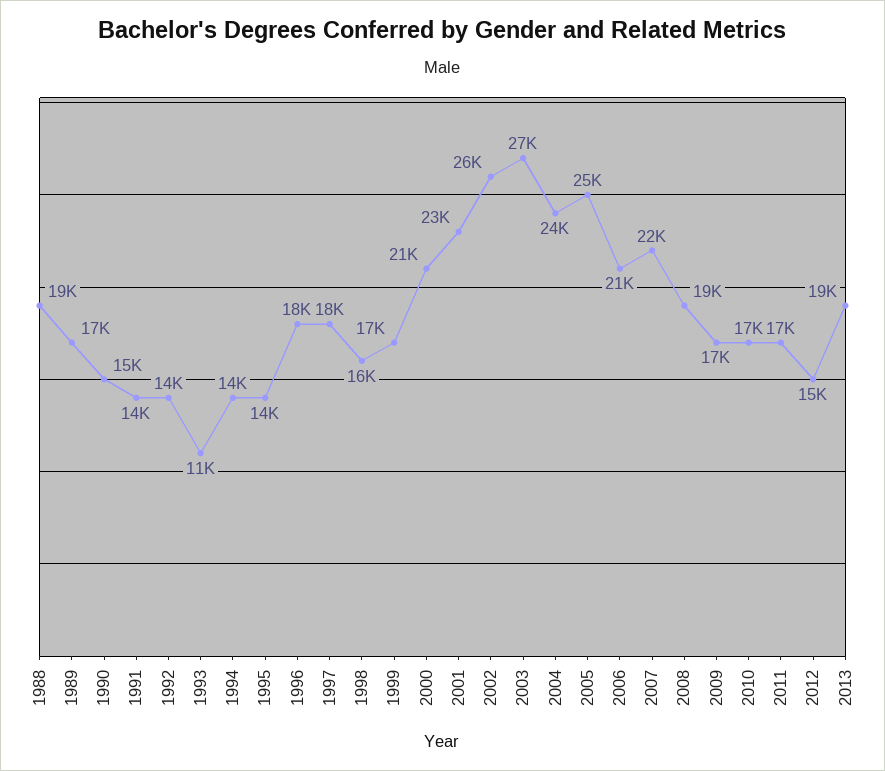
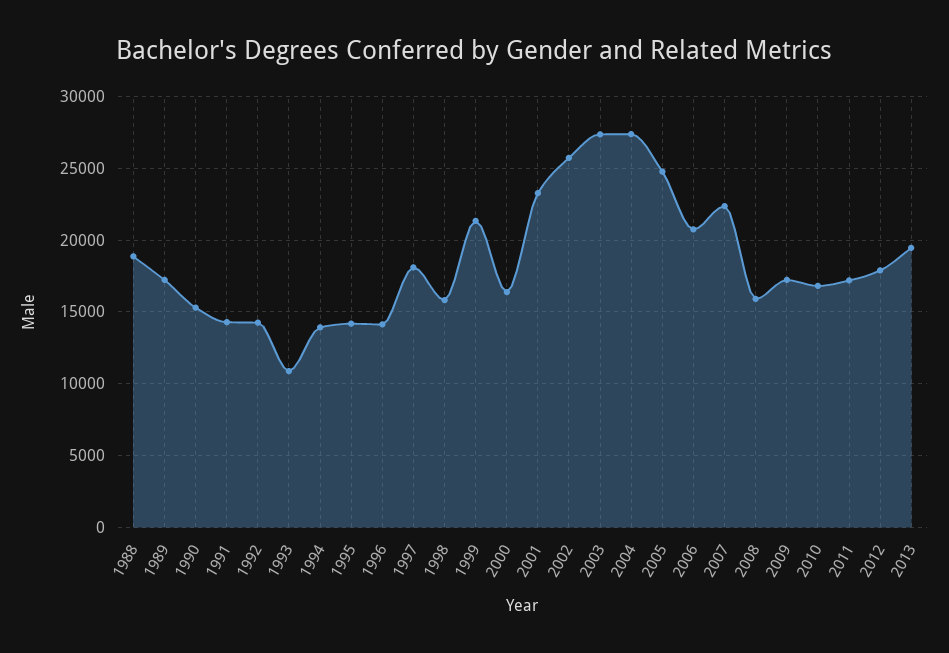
1996: 18000 -> 14000
1999: 17000 -> 21500
2000: 21000 -> 16500
2004: 24000 -> 27500
2008: 19000 -> 16000
2012: 15000 -> 18000

